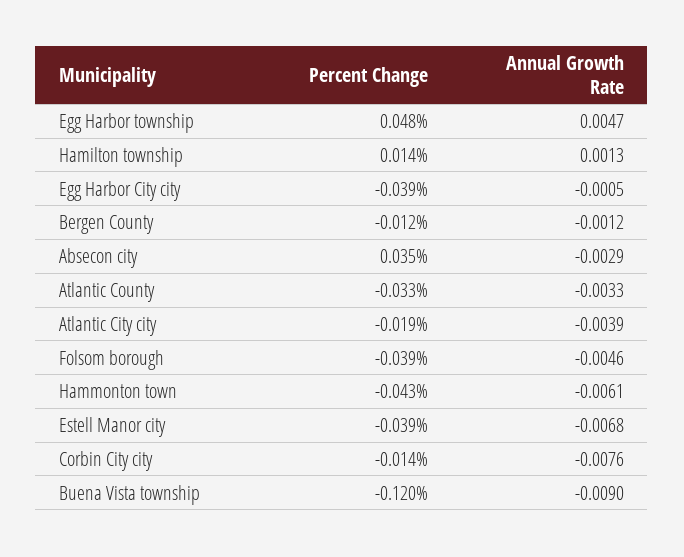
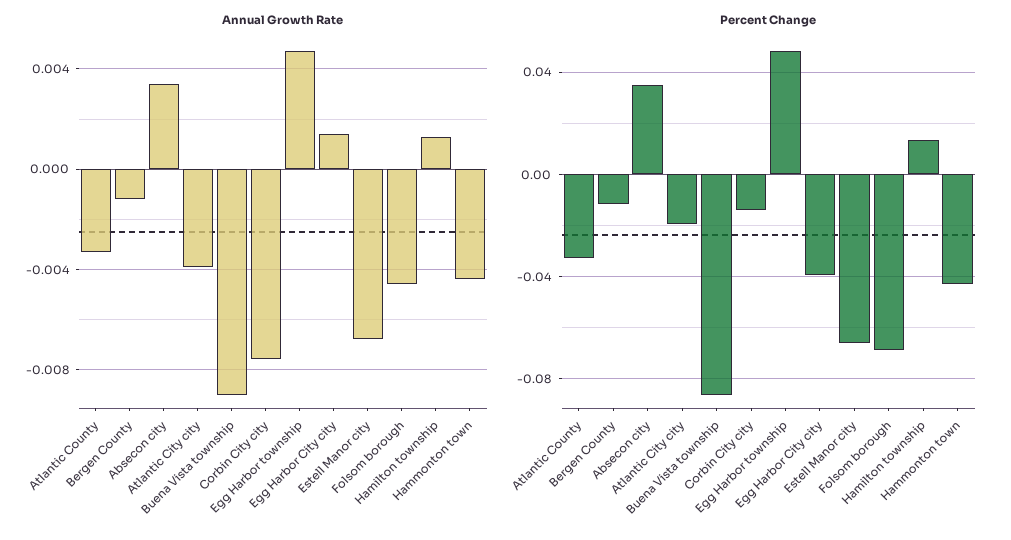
Annual Growth Rate, Egg Harbor City city: -0.0005 -> 0.0015
Annual Growth Rate, Absecon city: -0.0029 -> 0.0035
Percent Change, Folsom borough: -0.039 -> -0.07
Annual Growth Rate, Hammonton town: -0.0061 -> -0.0045
Percent Change, Estell Manor city: -0.039 -> -0.065
Percent Change, Buena Vista township: -0.12 -> -0.085

